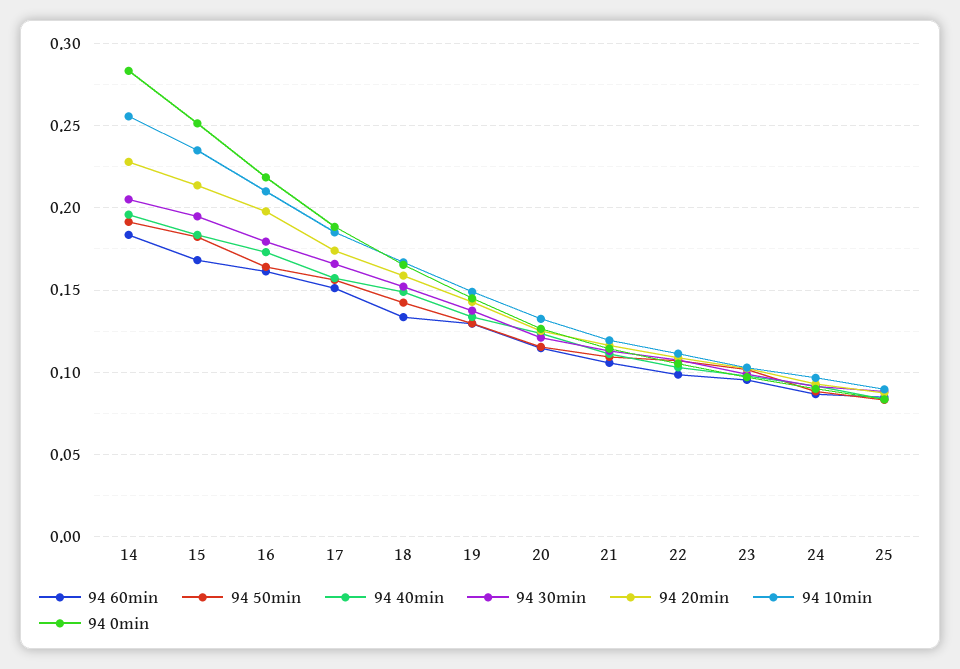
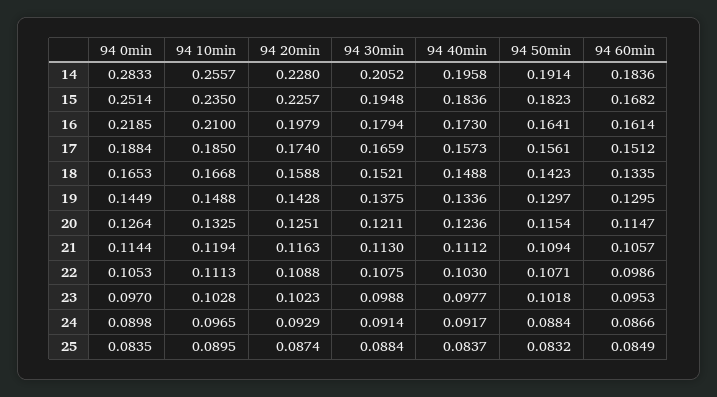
94 20min, 15: 0.215 -> 0.2257

